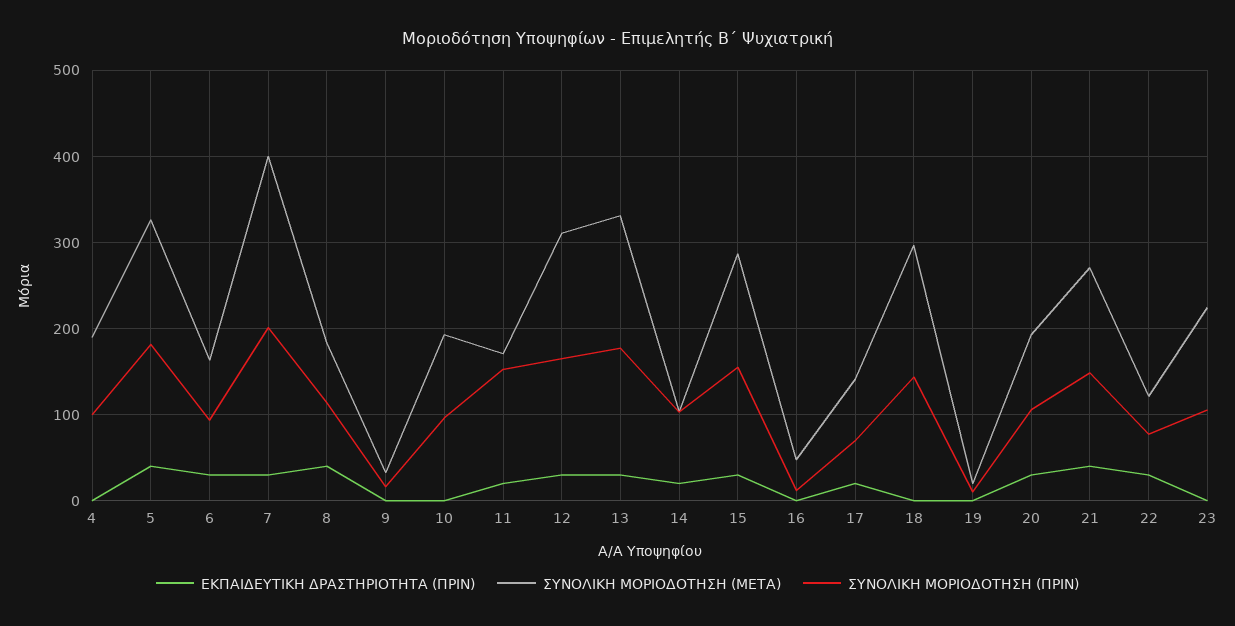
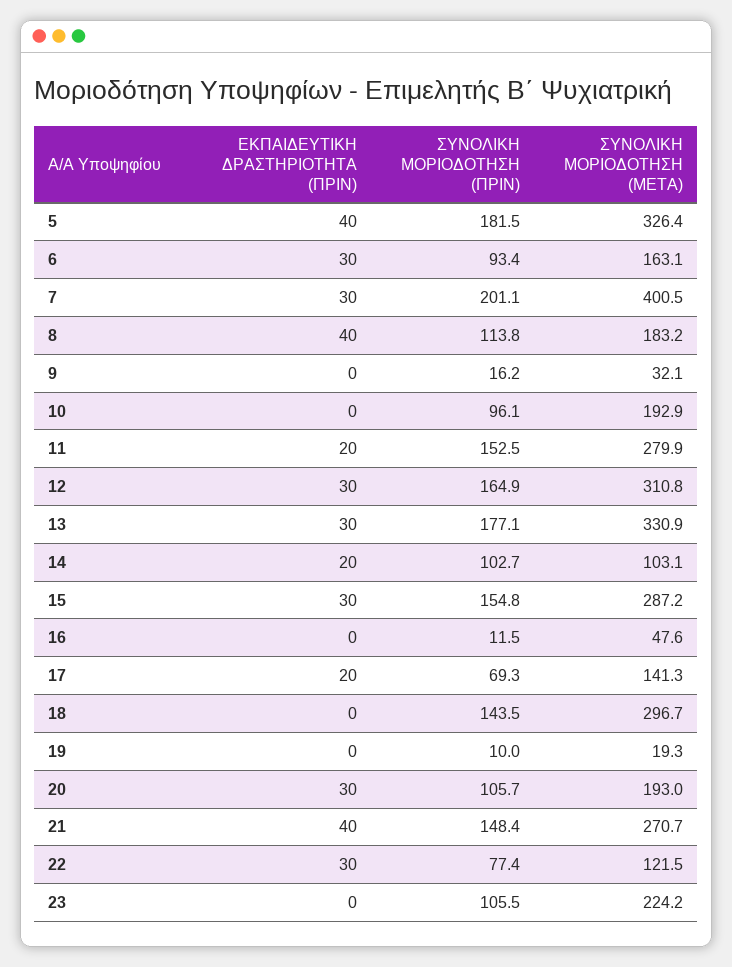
ΕΚΠΑΙΔΕΥΤΙΚΗ ΔΡΑΣΤΗΡΙΟΤΗΤΑ (ΠΡΙΝ), 4: 0 -> none
ΣΥΝΟΛΙΚΗ ΜΟΡΙΟΔΟΤΗΣΗ (ΜΕΤΑ), 4: 190 -> none
ΣΥΝΟΛΙΚΗ ΜΟΡΙΟΔΟΤΗΣΗ (ΠΡΙΝ), 4: 100 -> none
ΣΥΝΟΛΙΚΗ ΜΟΡΙΟΔΟΤΗΣΗ (ΜΕΤΑ), 11: 170 -> 279.9

